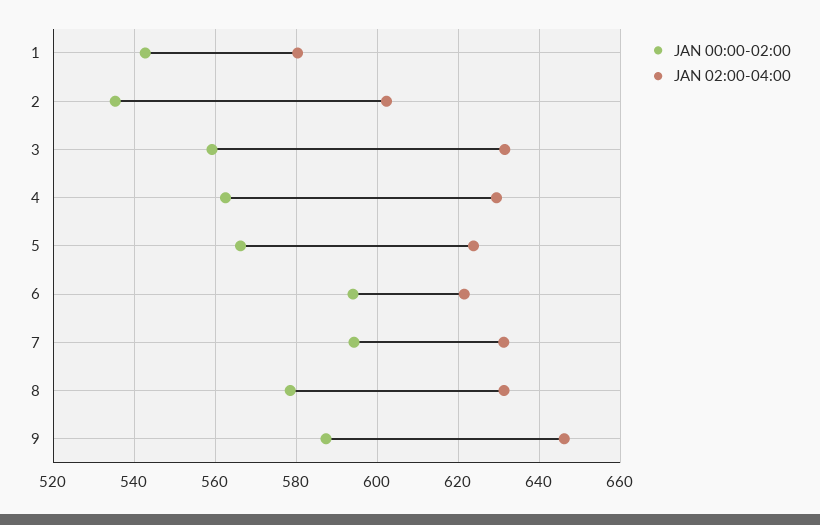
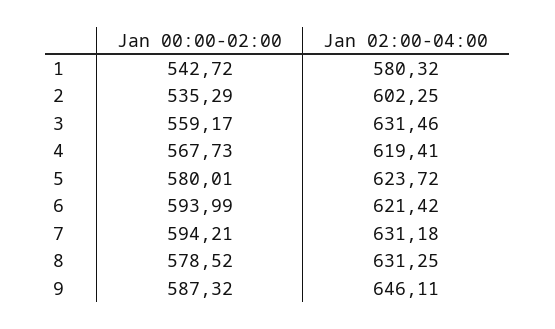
JAN 00:00-02:00, 4: 562 -> 567.73
JAN 02:00-04:00, 4: 630 -> 619.41
JAN 00:00-02:00, 5: 566 -> 580.01

